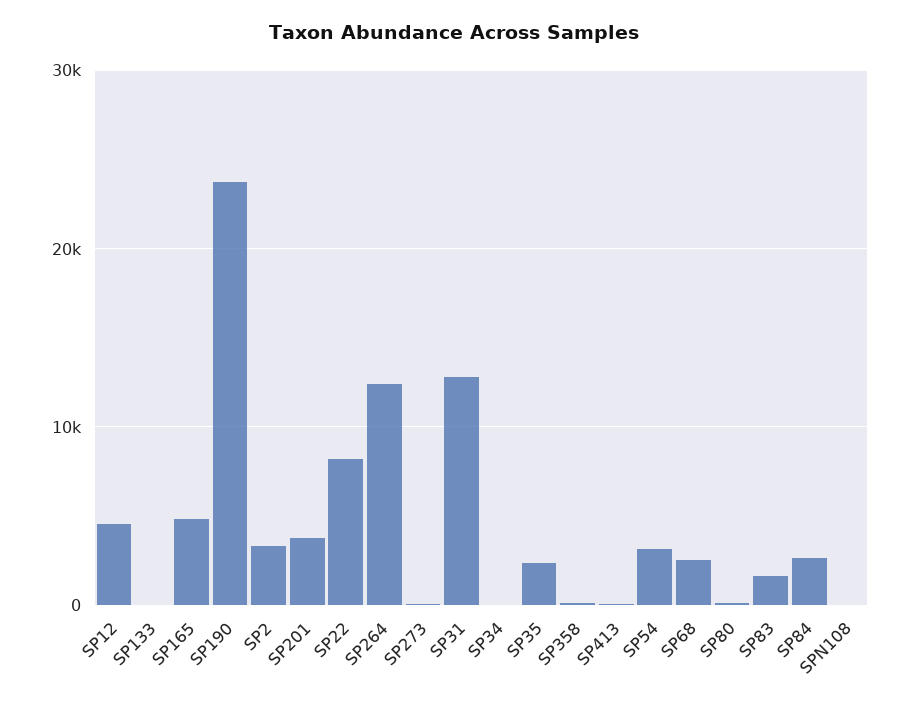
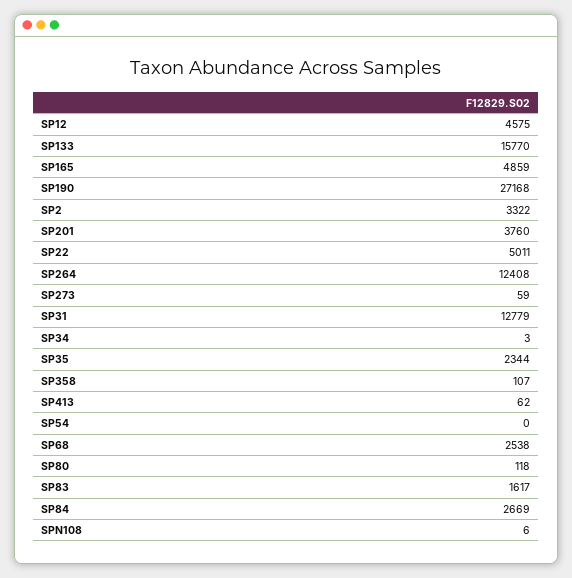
SP133: 0 -> 15770
SP190: 24000 -> 27168
SP22: 8000 -> 5011
SP54: 3000 -> 0

